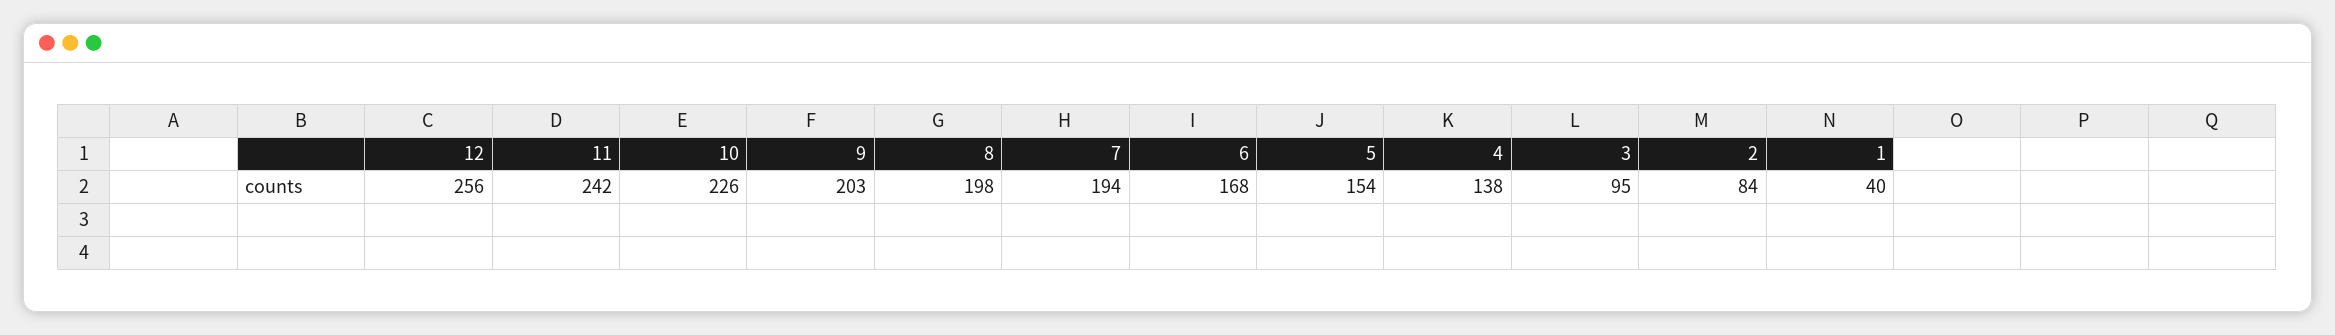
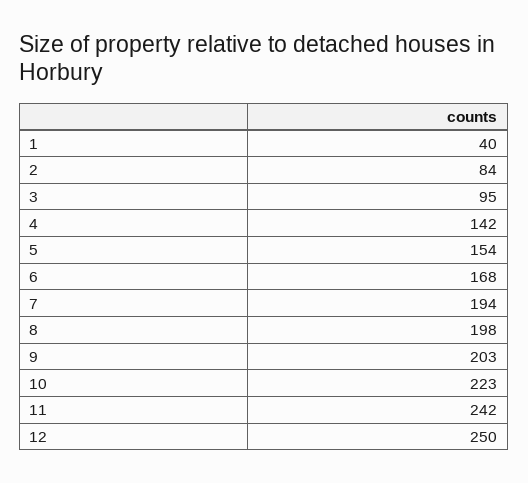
12: 256 -> 250
10: 226 -> 223
4: 138 -> 142

